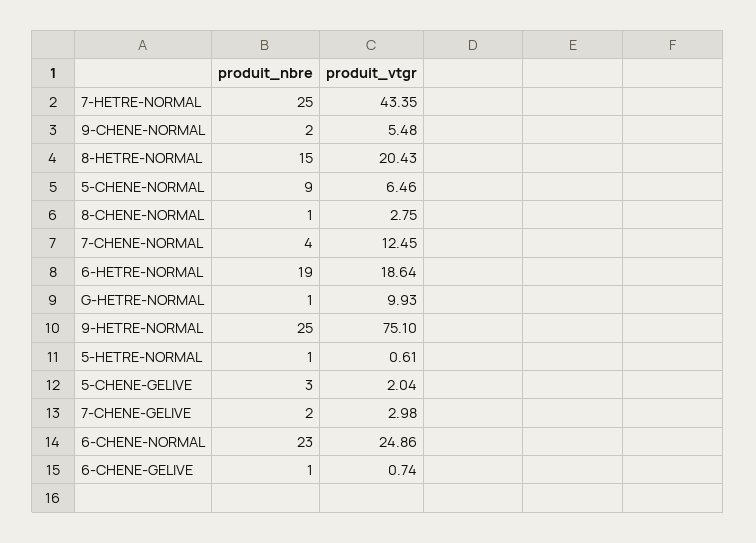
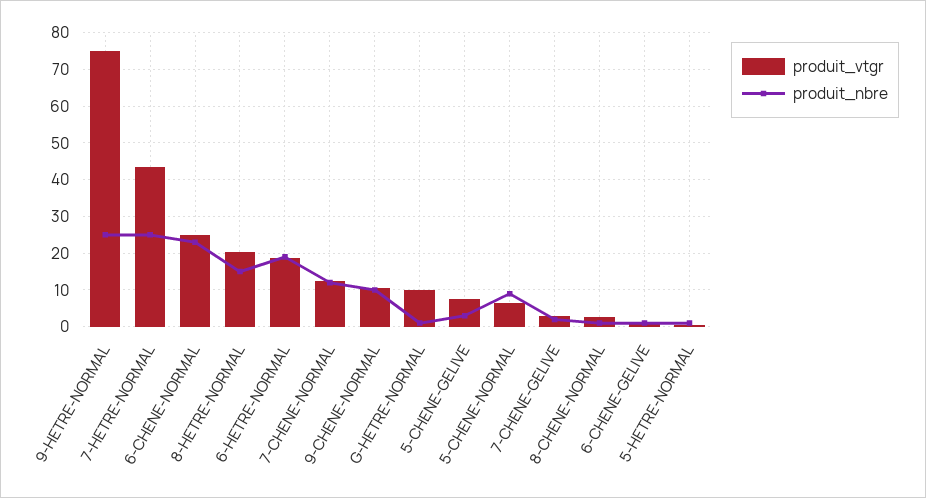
produit_nbre, 9-CHENE-NORMAL: 2 -> 10
produit_vtgr, 9-CHENE-NORMAL: 5.48 -> 10
produit_nbre, 7-CHENE-NORMAL: 4 -> 12
produit_vtgr, 5-CHENE-GELIVE: 2.04 -> 8

